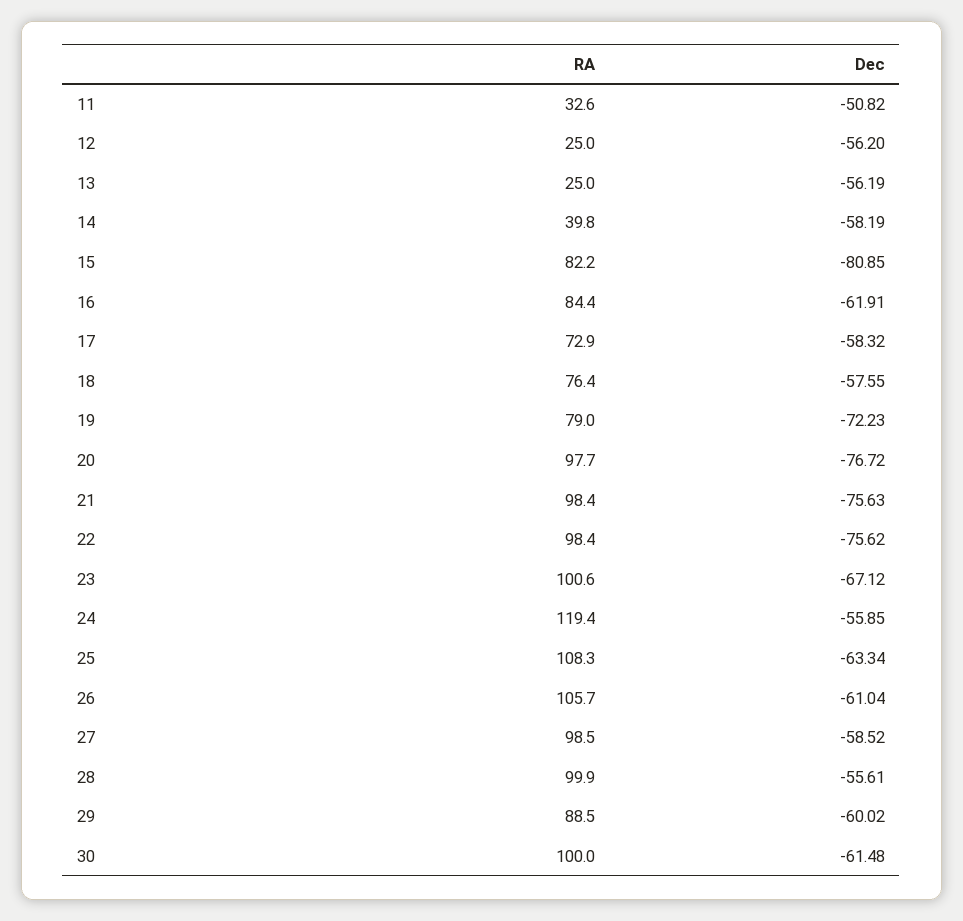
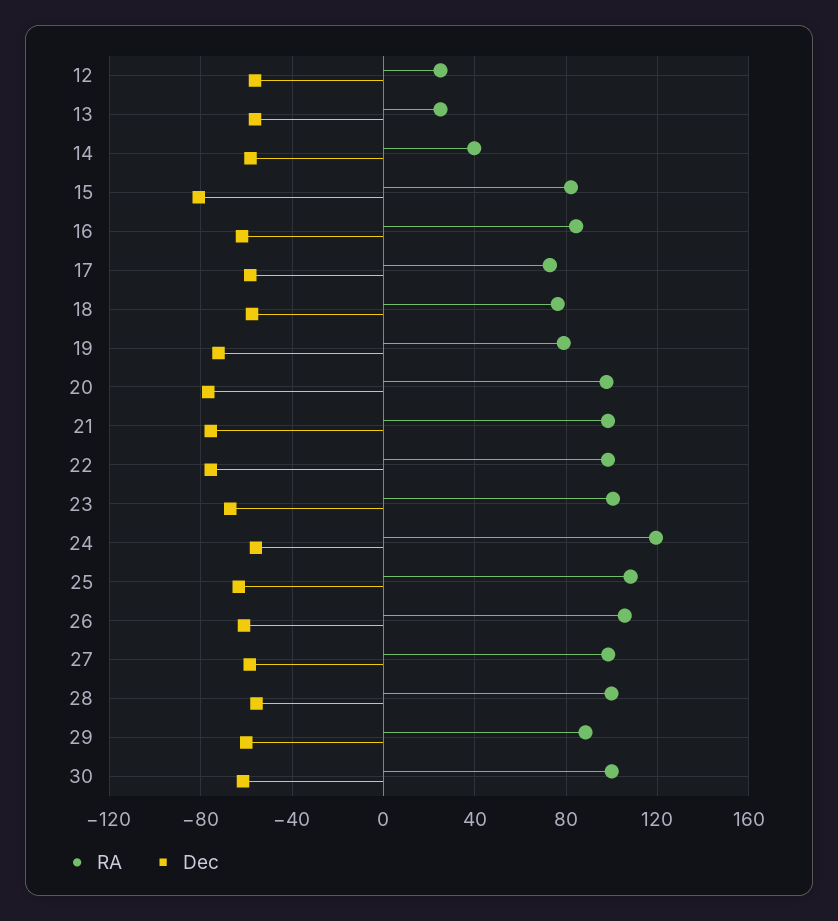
RA, 11: 32.6 -> none
Dec, 11: -50.82 -> none

